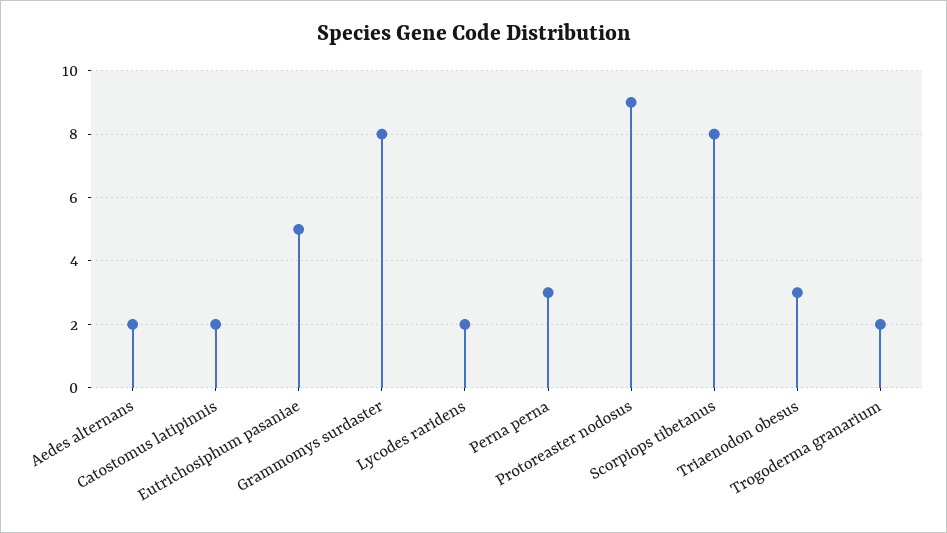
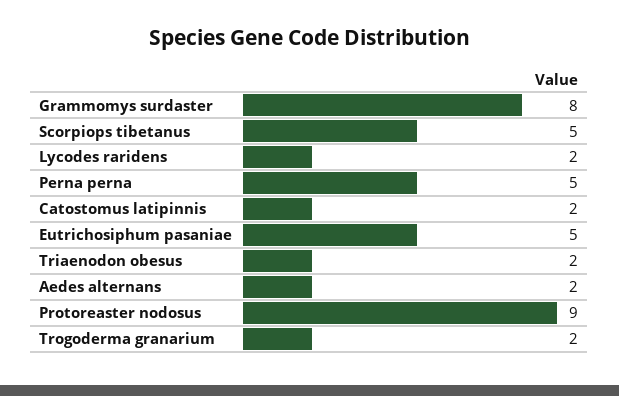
Perna perna: 3 -> 5
Scorpiops tibetanus: 8 -> 5
Triaenodon obesus: 3 -> 2

